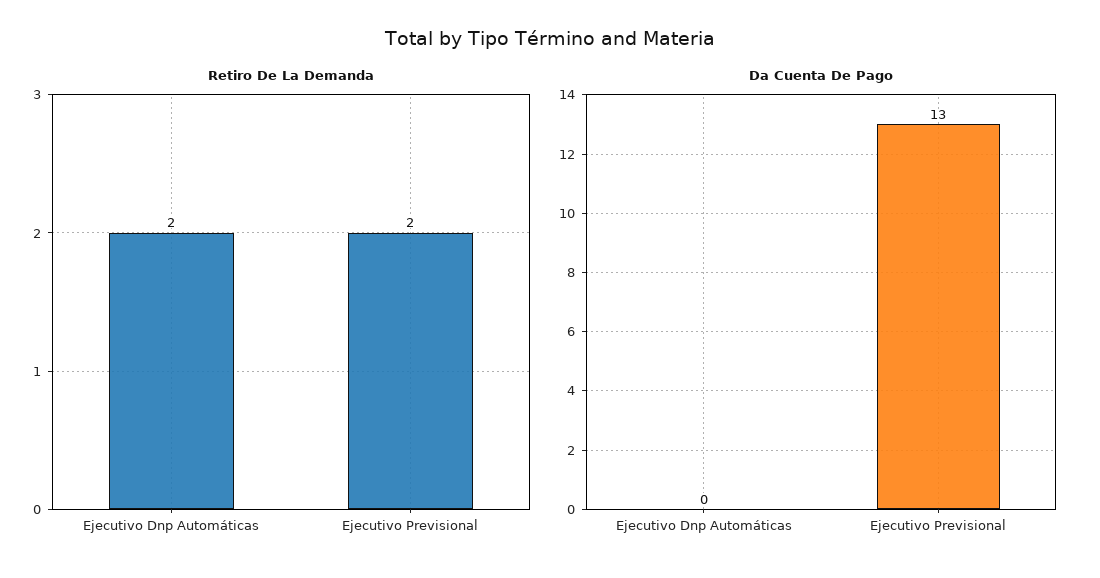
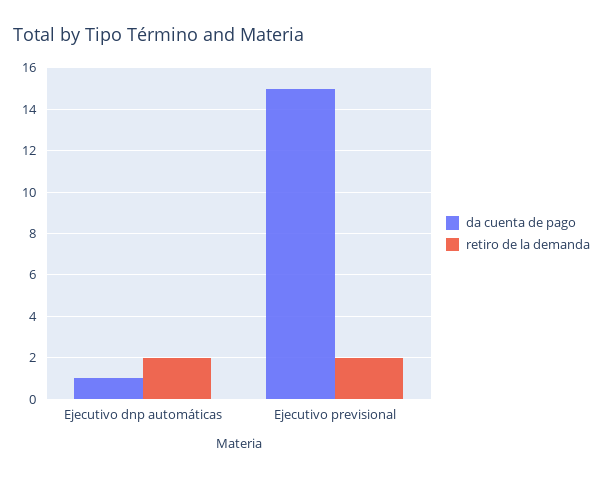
Da Cuenta De Pago, Ejecutivo Dnp Automáticas: 0 -> 1
Da Cuenta De Pago, Ejecutivo Previsional: 13 -> 15

